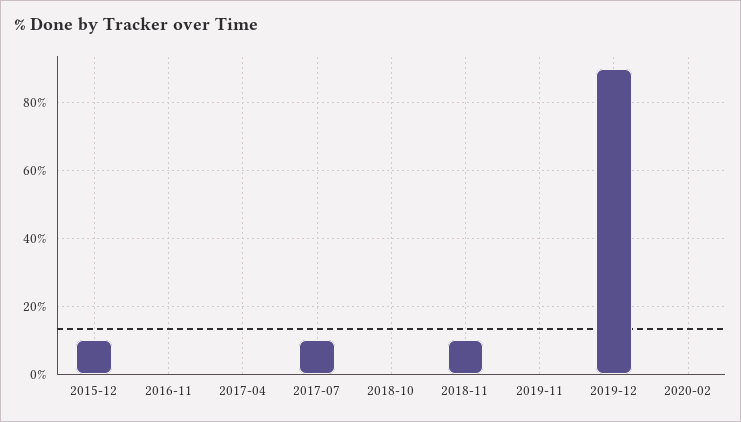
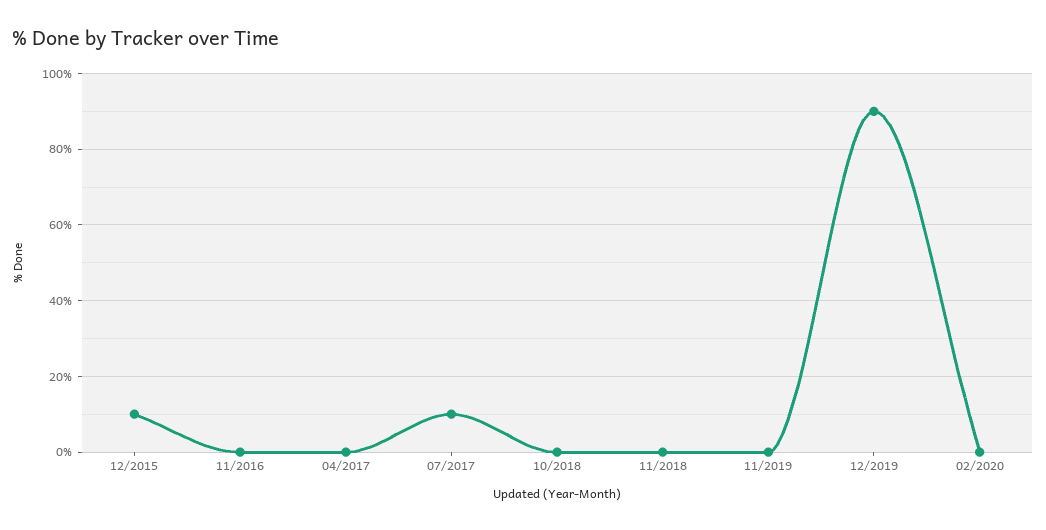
2018-11: 10 -> 0

